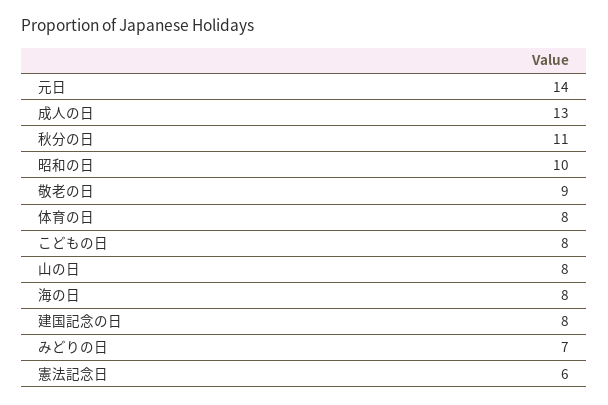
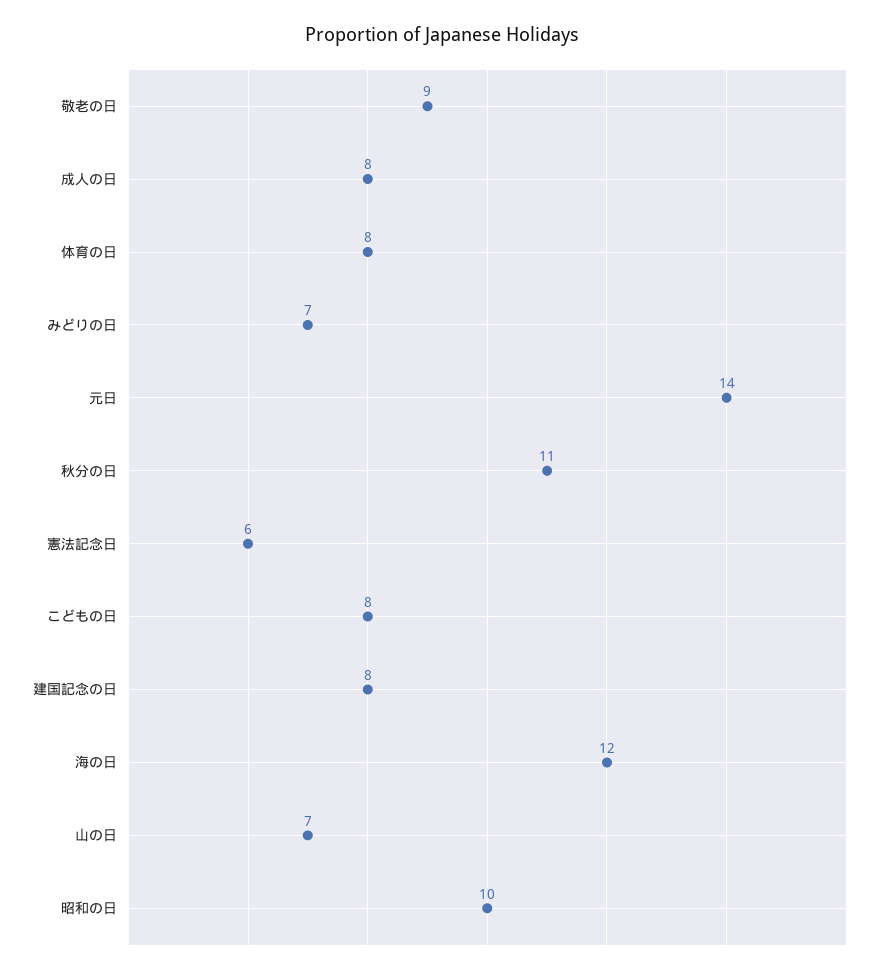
成人の日: 13 -> 8
山の日: 8 -> 7
海の日: 8 -> 12

